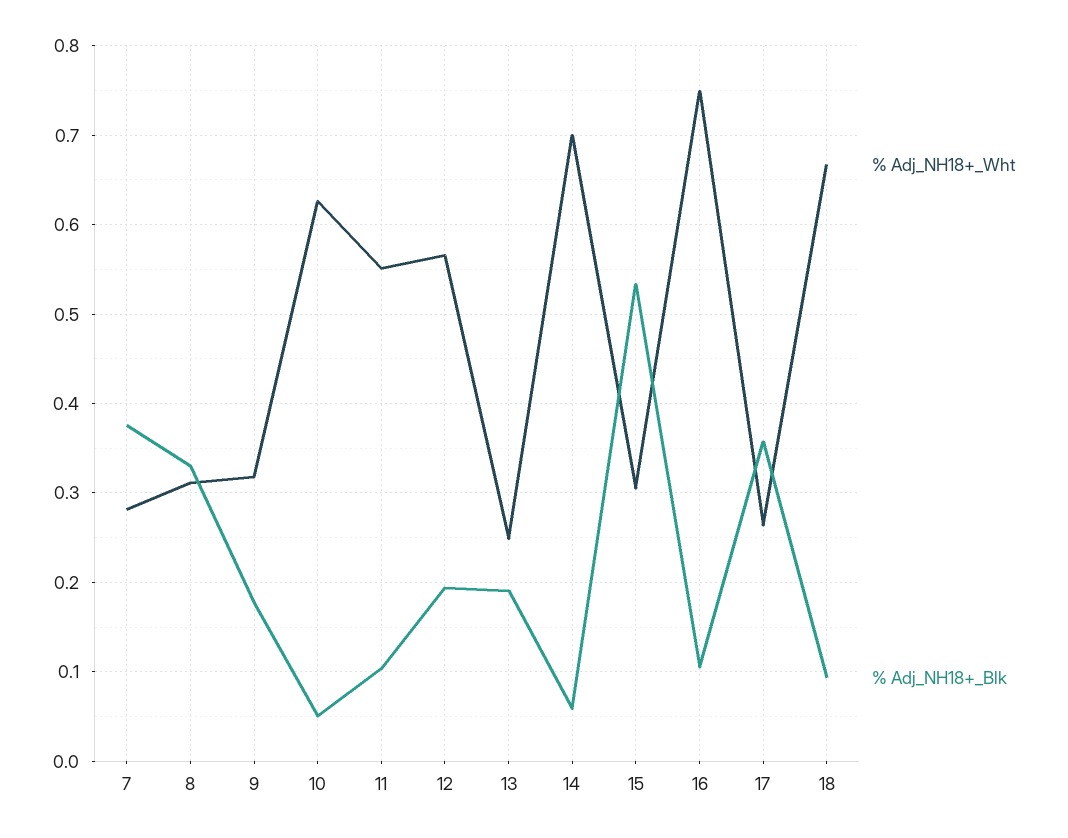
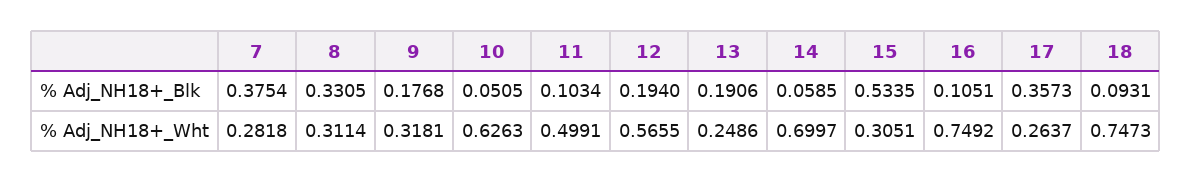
% Adj_NH18+_Wht, 11: 0.55 -> 0.4991
% Adj_NH18+_Wht, 18: 0.67 -> 0.7473

